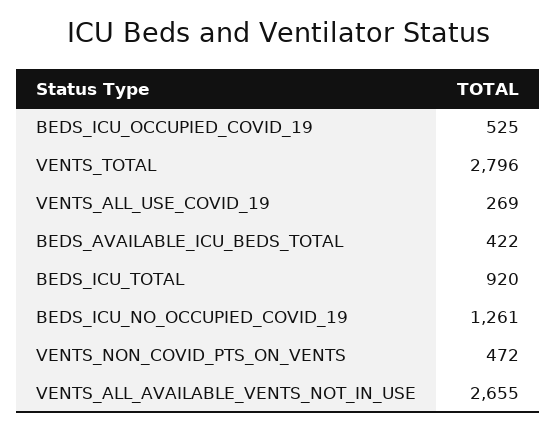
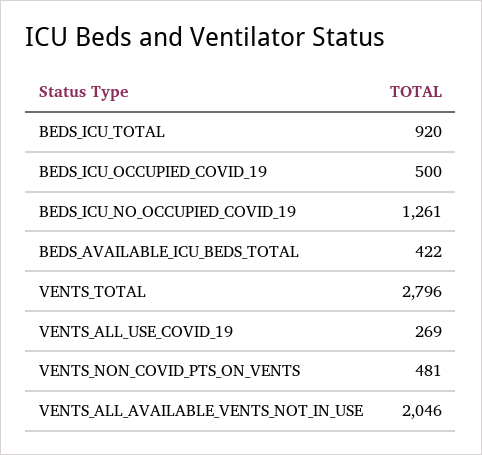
BEDS_ICU_OCCUPIED_COVID_19: 525 -> 500
VENTS_NON_COVID_PTS_ON_VENTS: 472 -> 481
VENTS_ALL_AVAILABLE_VENTS_NOT_IN_USE: 2655 -> 2046

